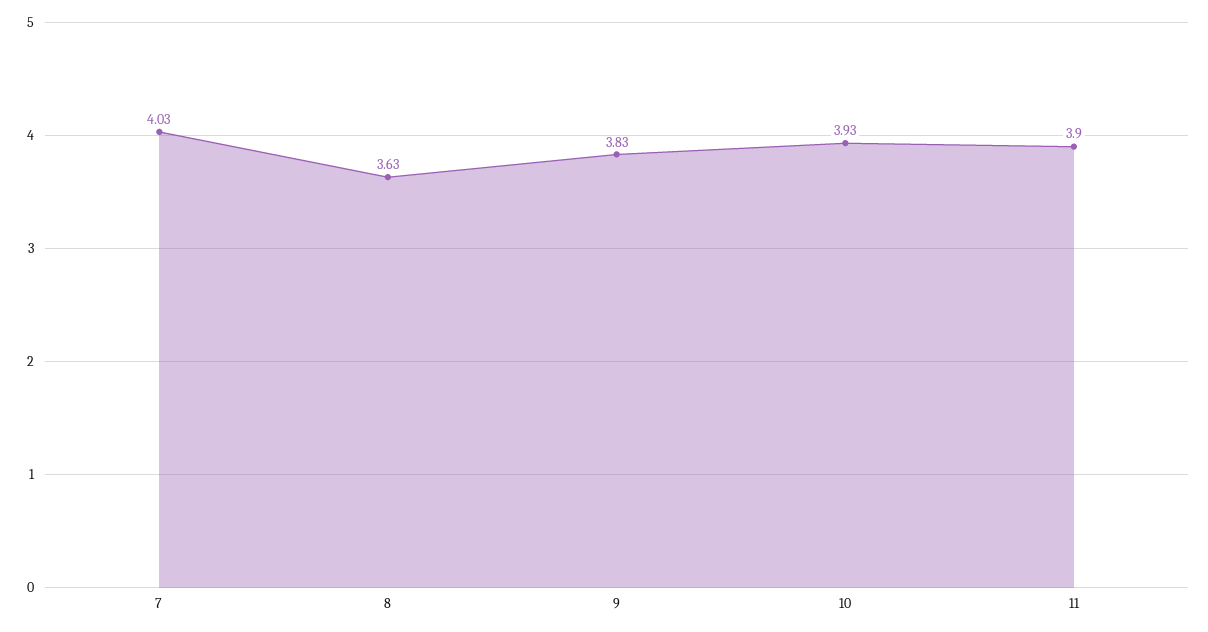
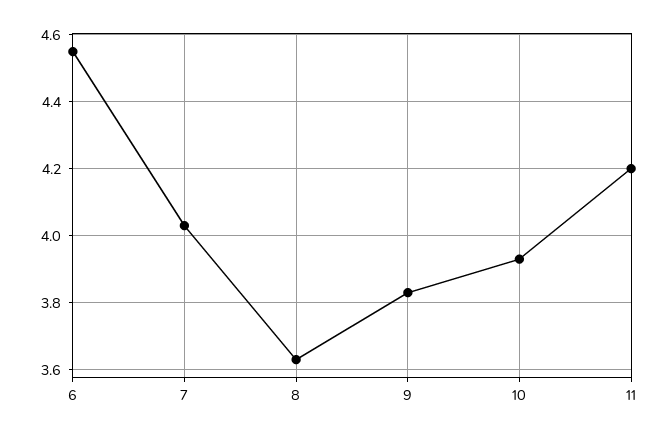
11: 3.9 -> 4.2
6: none -> 4.55

